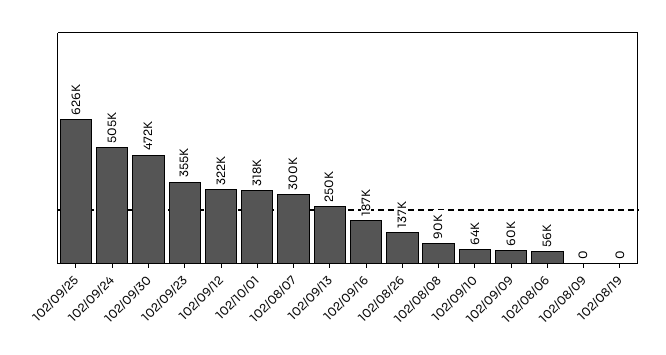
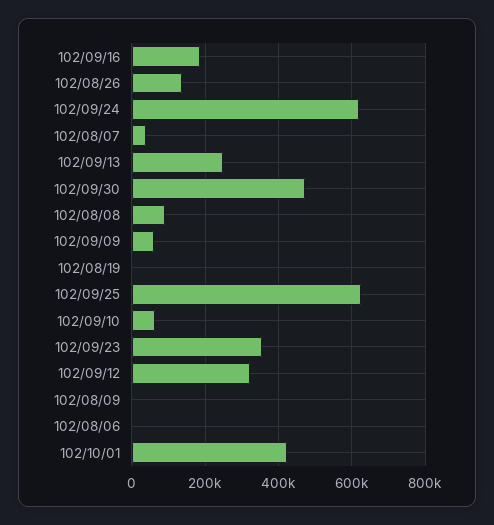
102/09/24: 505000 -> 620000
102/10/01: 318000 -> 420000
102/08/07: 300000 -> 40000
102/08/06: 56000 -> 0

